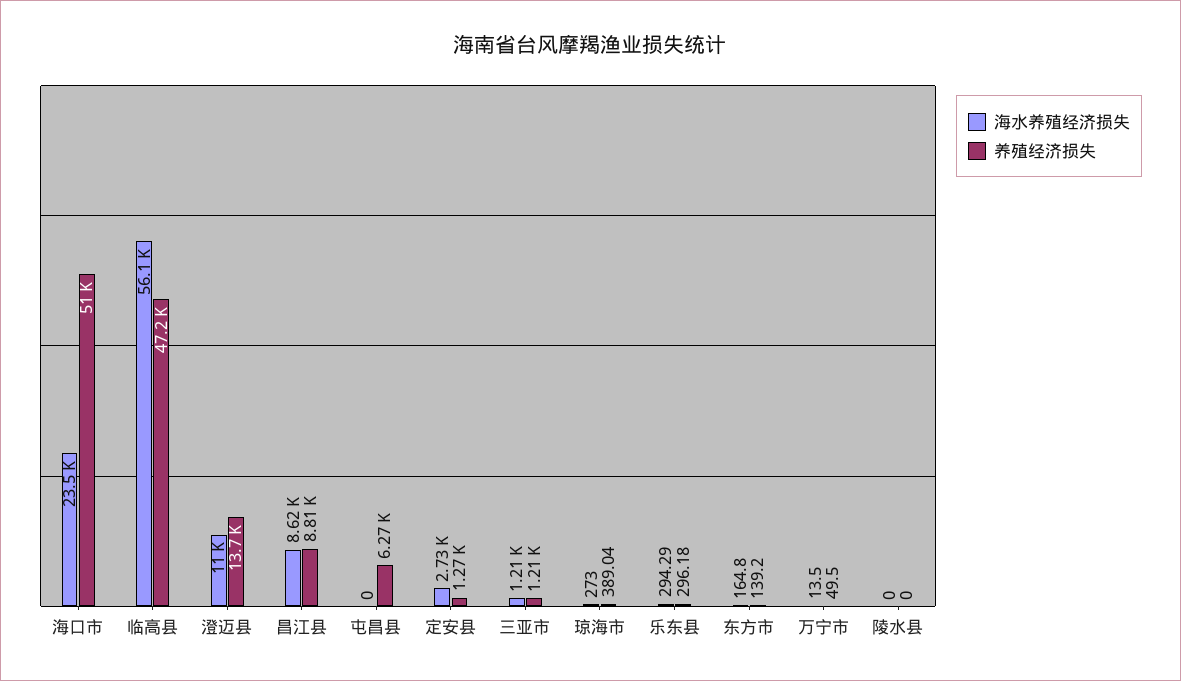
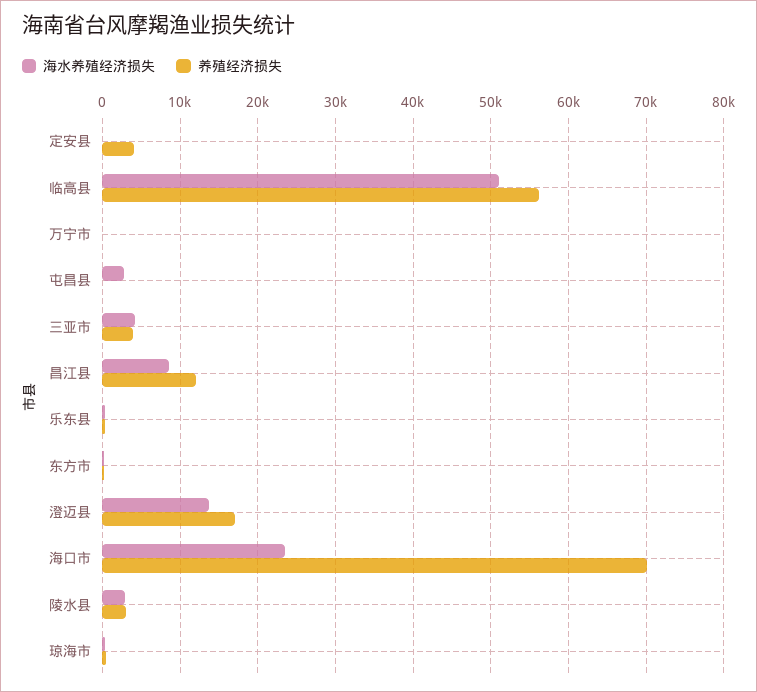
养殖经济损失, 海口市: 51000 -> 70000
海水养殖经济损失, 临高县: 56100 -> 51000
养殖经济损失, 临高县: 47200 -> 56000
海水养殖经济损失, 澄迈县: 11000 -> 14000
养殖经济损失, 澄迈县: 13700 -> 17000
养殖经济损失, 昌江县: 8810 -> 12000
海水养殖经济损失, 屯昌县: 0 -> 3000
养殖经济损失, 屯昌县: 6270 -> 0
海水养殖经济损失, 定安县: 2730 -> 0
养殖经济损失, 定安县: 1270 -> 4000
海水养殖经济损失, 三亚市: 1210 -> 4000
养殖经济损失, 三亚市: 1210 -> 4000
海水养殖经济损失, 陵水县: 0 -> 3000
养殖经济损失, 陵水县: 0 -> 3000

